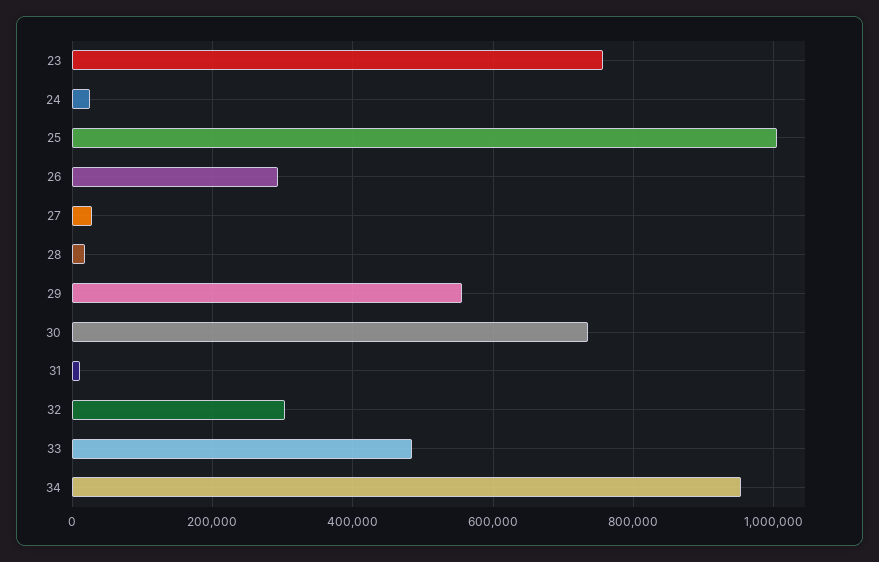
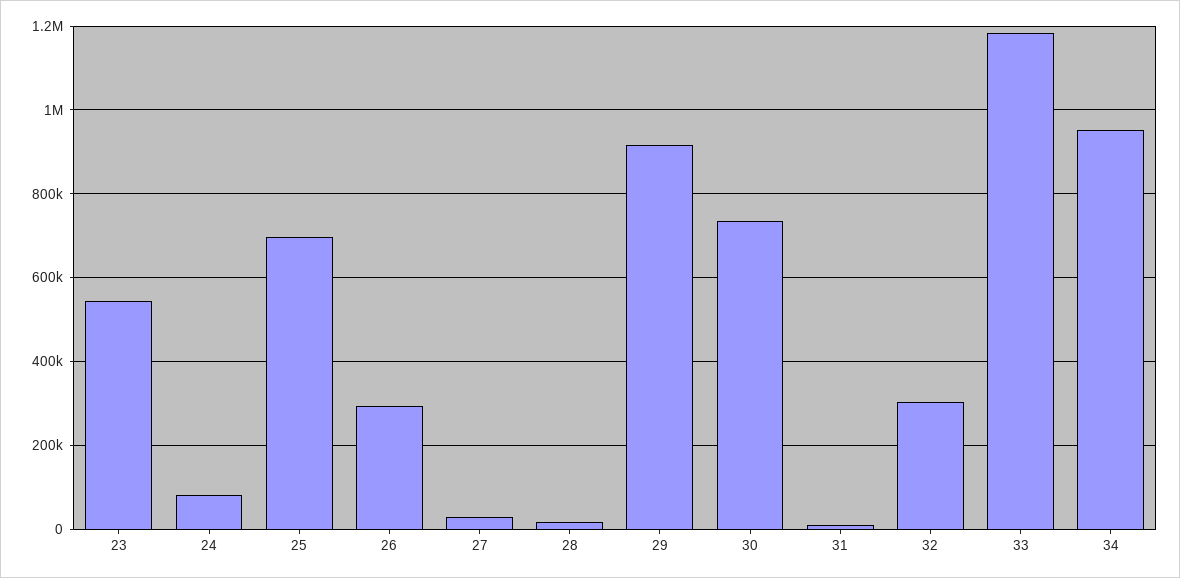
23: 760000 -> 540000
24: 20000 -> 80000
25: 1000000 -> 700000
29: 560000 -> 920000
33: 480000 -> 1180000

